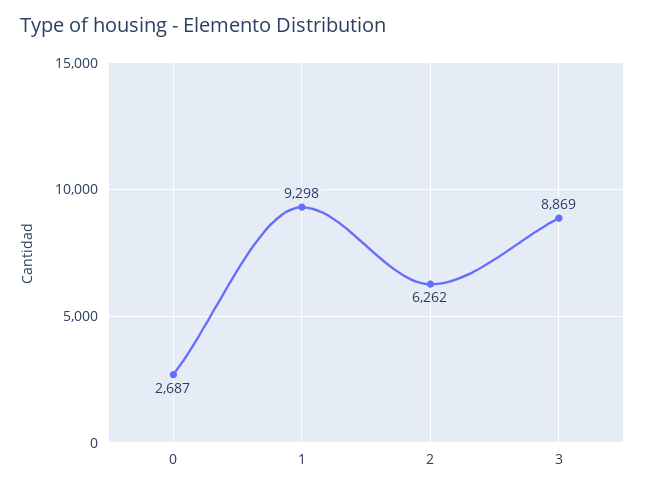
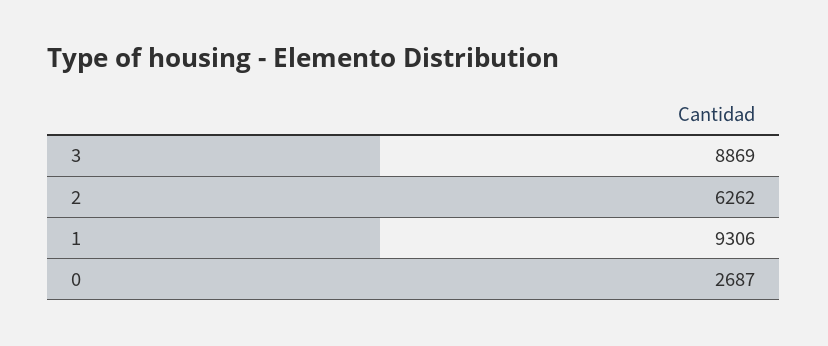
1: 9298 -> 9306

